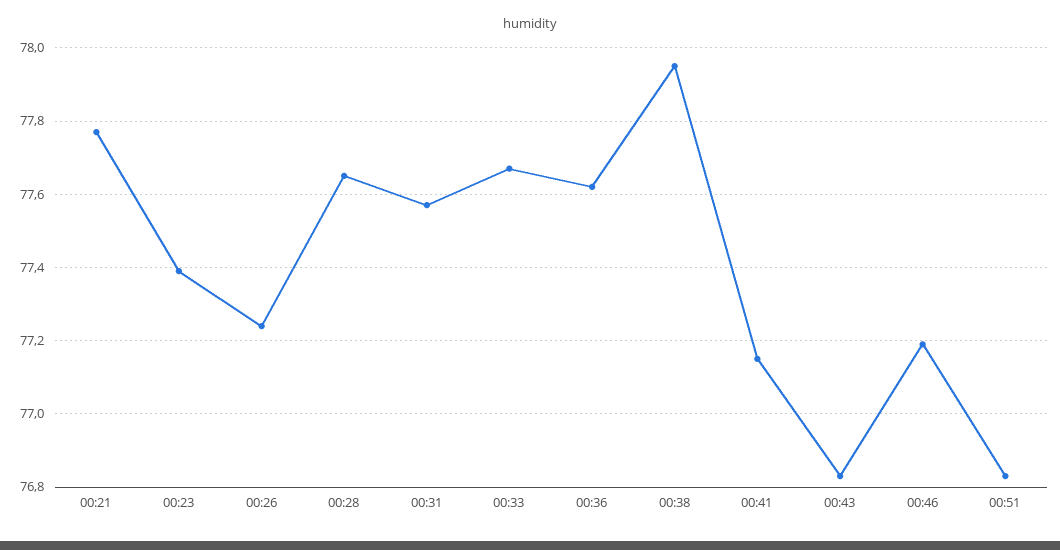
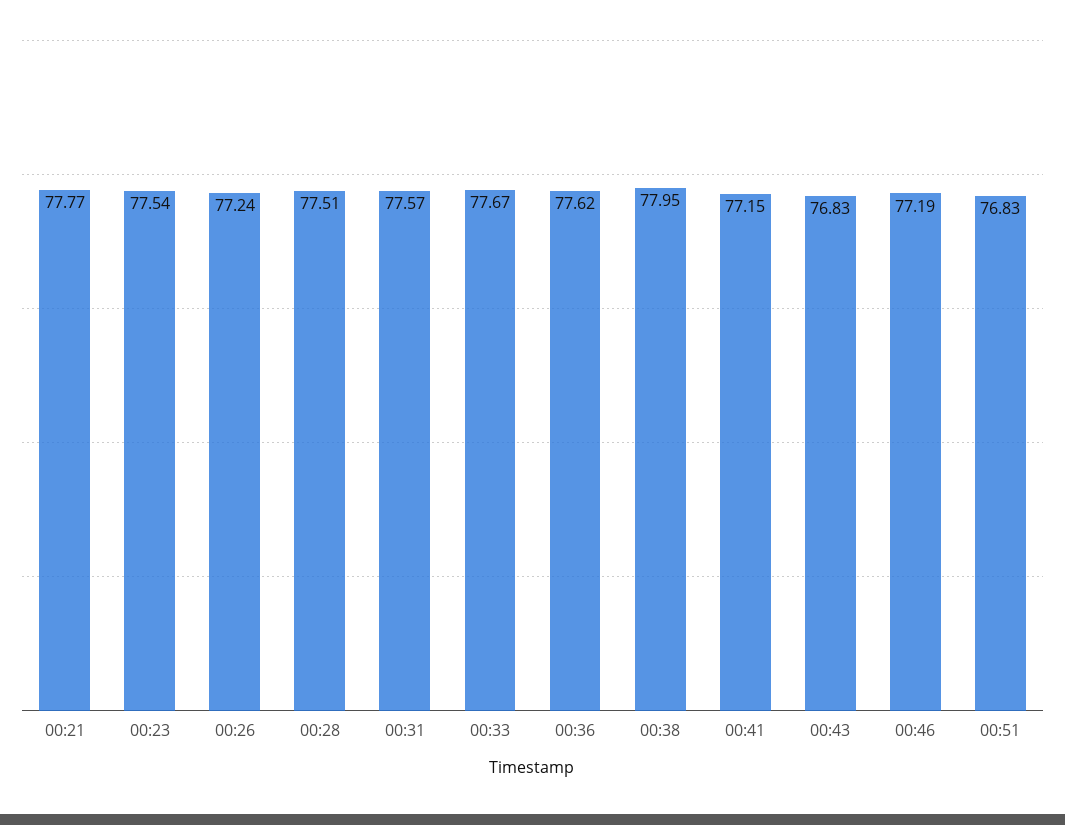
00:23: 77.4 -> 77.54
00:28: 77.65 -> 77.51

